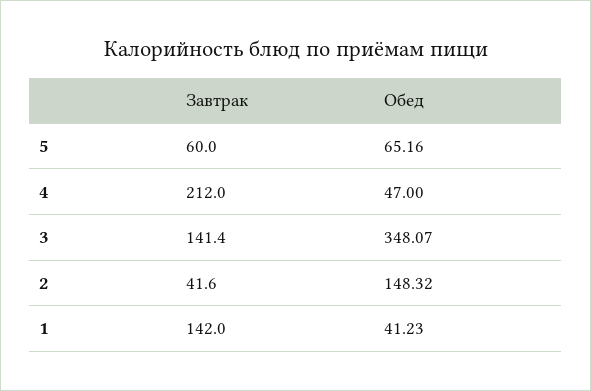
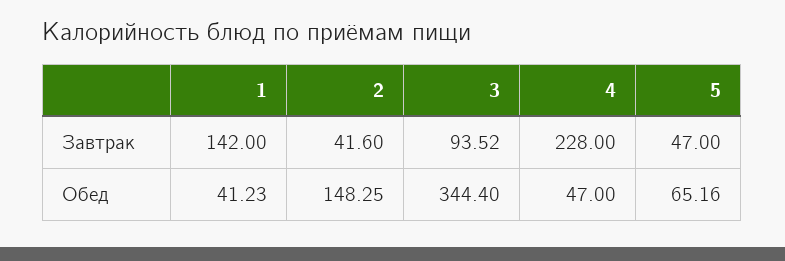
Завтрак, 5: 60 -> 47
Завтрак, 4: 212 -> 228
Завтрак, 3: 141.4 -> 93.52
Обед, 3: 348.07 -> 344.4
Обед, 2: 148.32 -> 148.25

